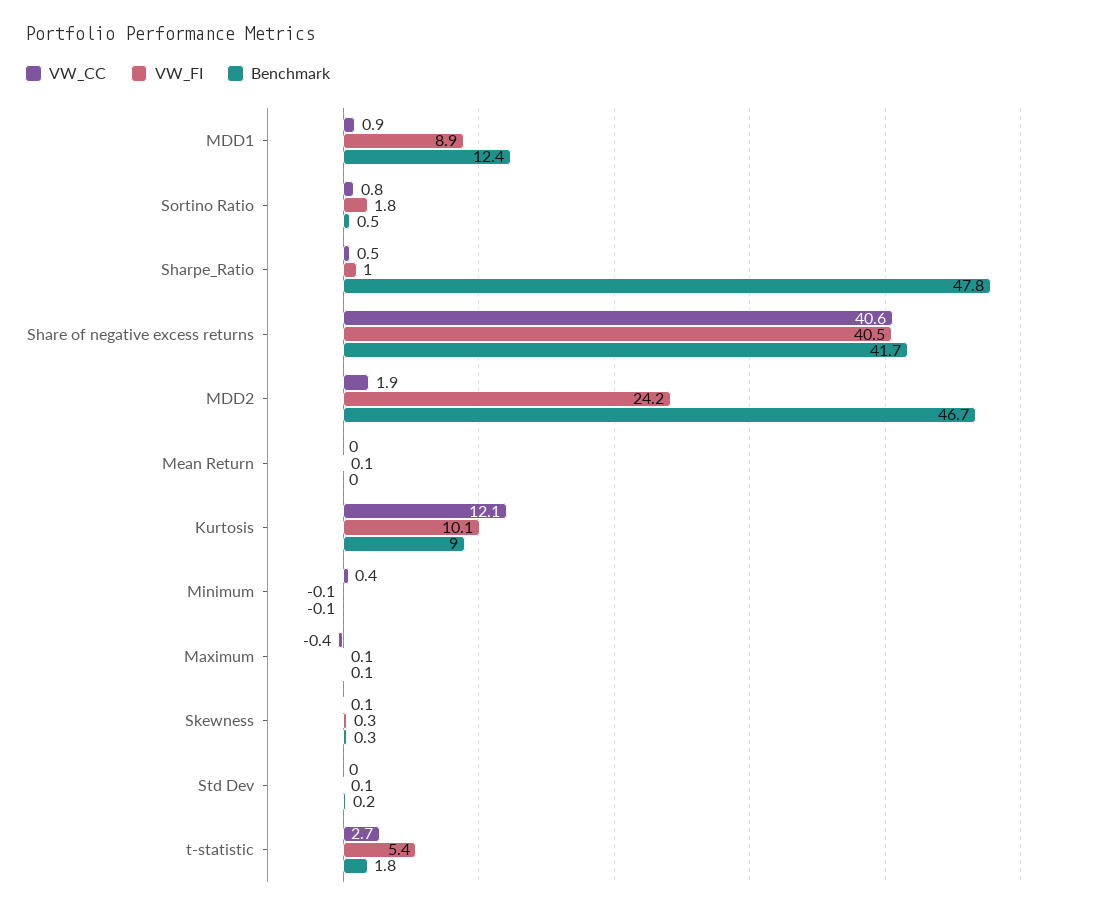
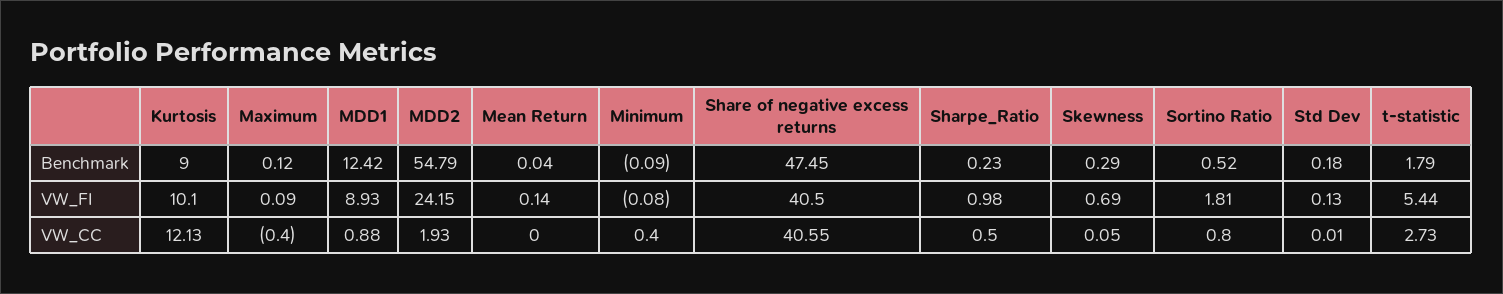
Benchmark, Sharpe_Ratio: 47.8 -> 0.23
Benchmark, Share of negative excess returns: 41.7 -> 47.45
Benchmark, MDD2: 46.7 -> 54.79
VW_FI, Skewness: 0.3 -> 0.69

